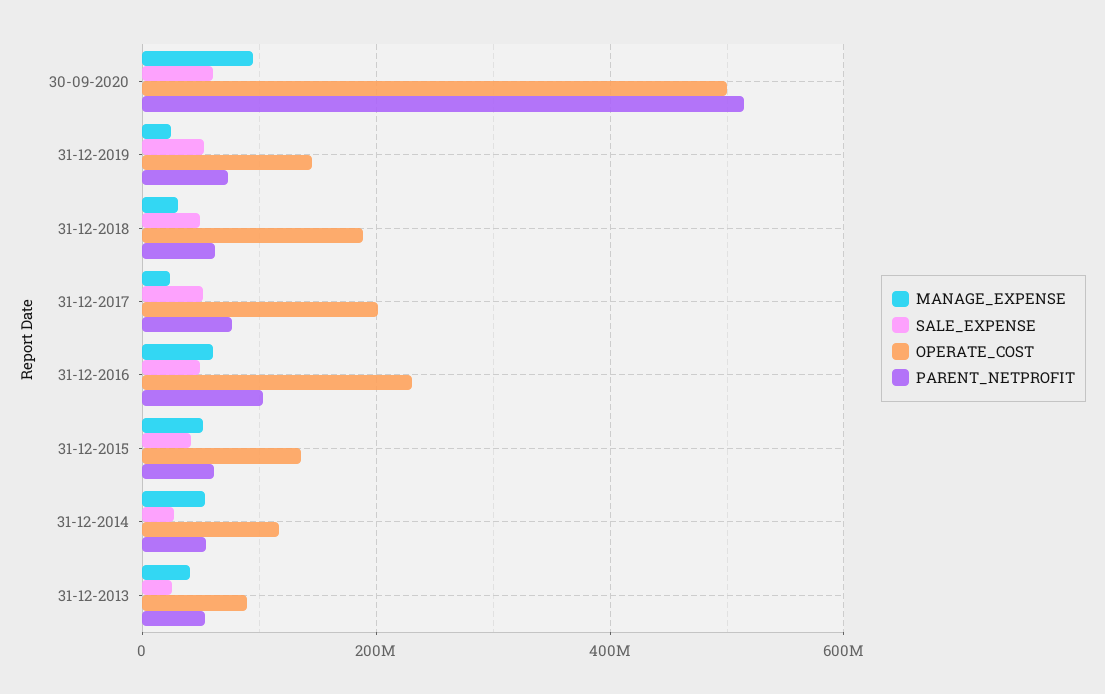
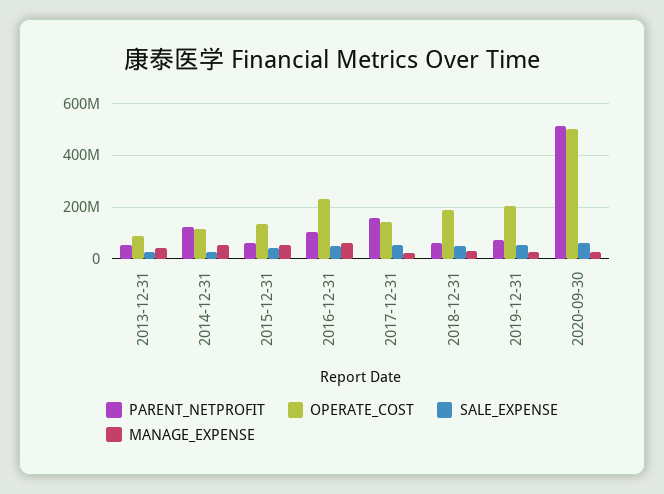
MANAGE_EXPENSE, 30-09-2020: 100000000 -> 25000000
OPERATE_COST, 31-12-2019: 140000000 -> 200000000
OPERATE_COST, 31-12-2017: 200000000 -> 150000000
PARENT_NETPROFIT, 31-12-2017: 80000000 -> 150000000
PARENT_NETPROFIT, 31-12-2014: 60000000 -> 125000000

